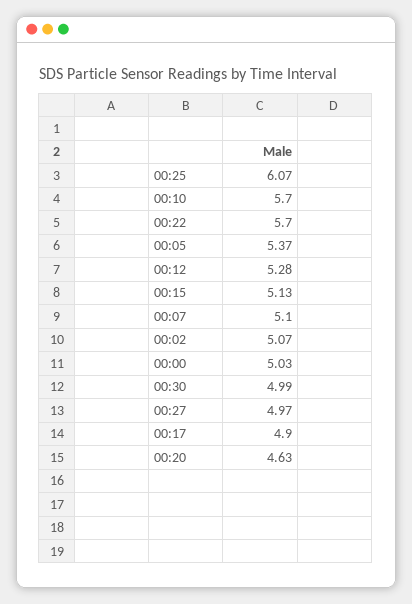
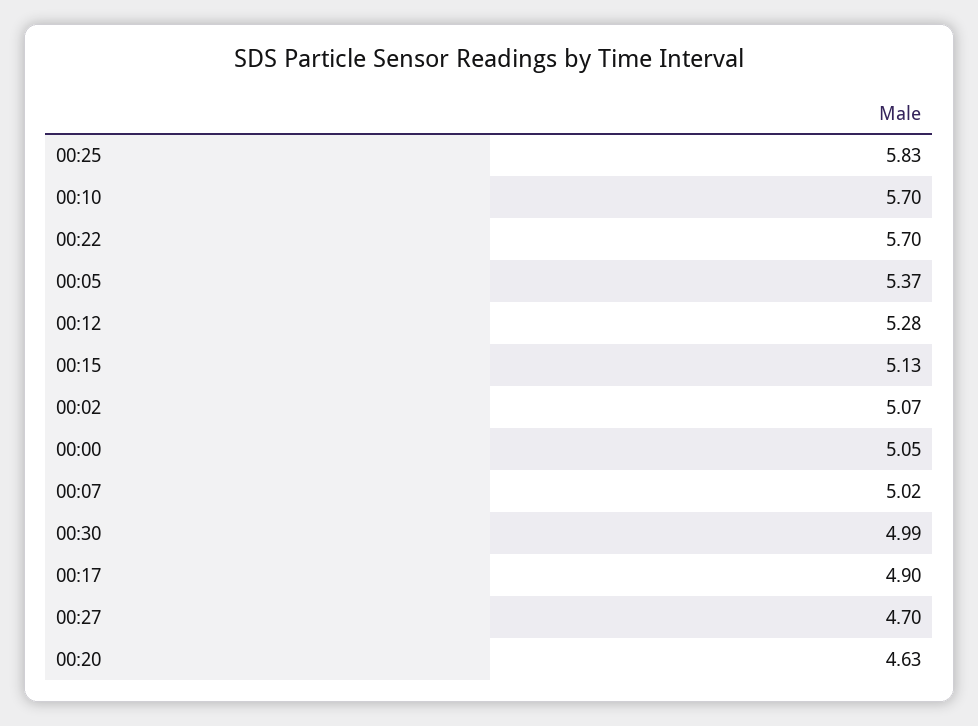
00:25: 6.07 -> 5.83
00:07: 5.1 -> 5.02
00:00: 5.03 -> 5.05
00:27: 4.97 -> 4.7

